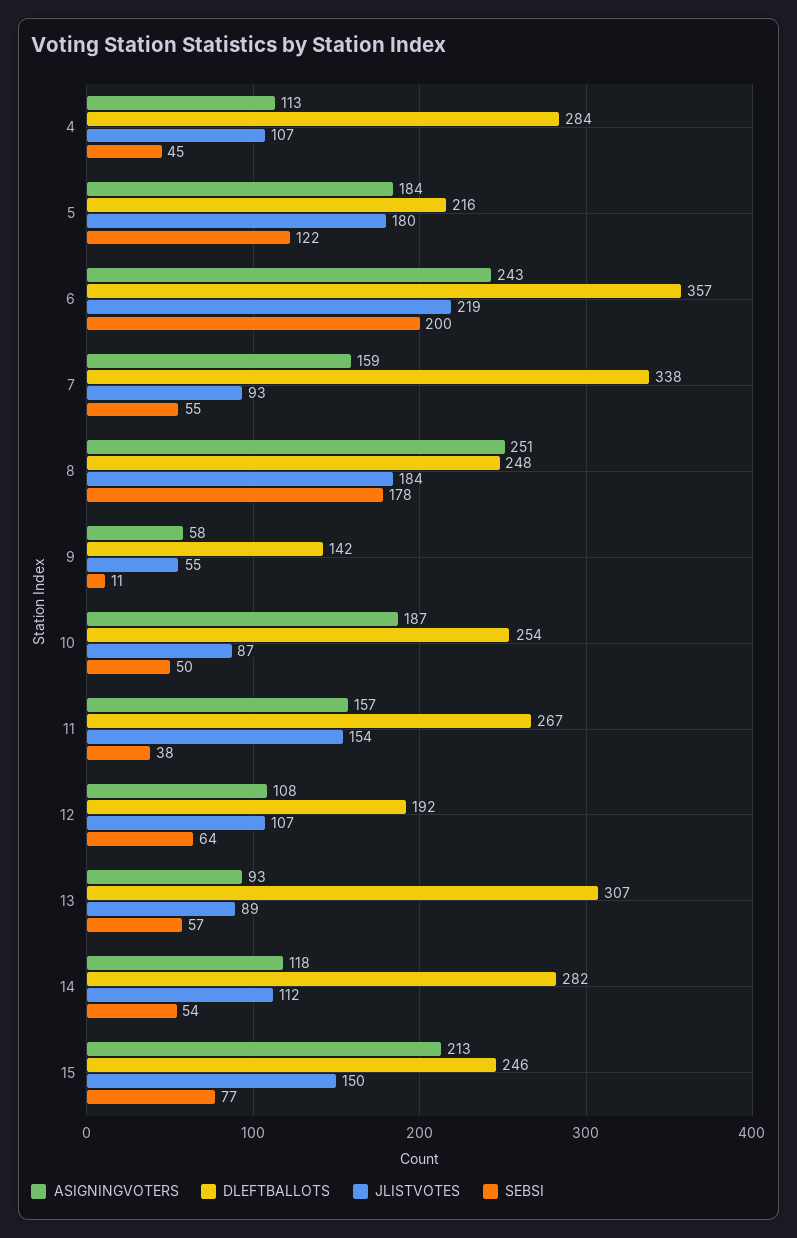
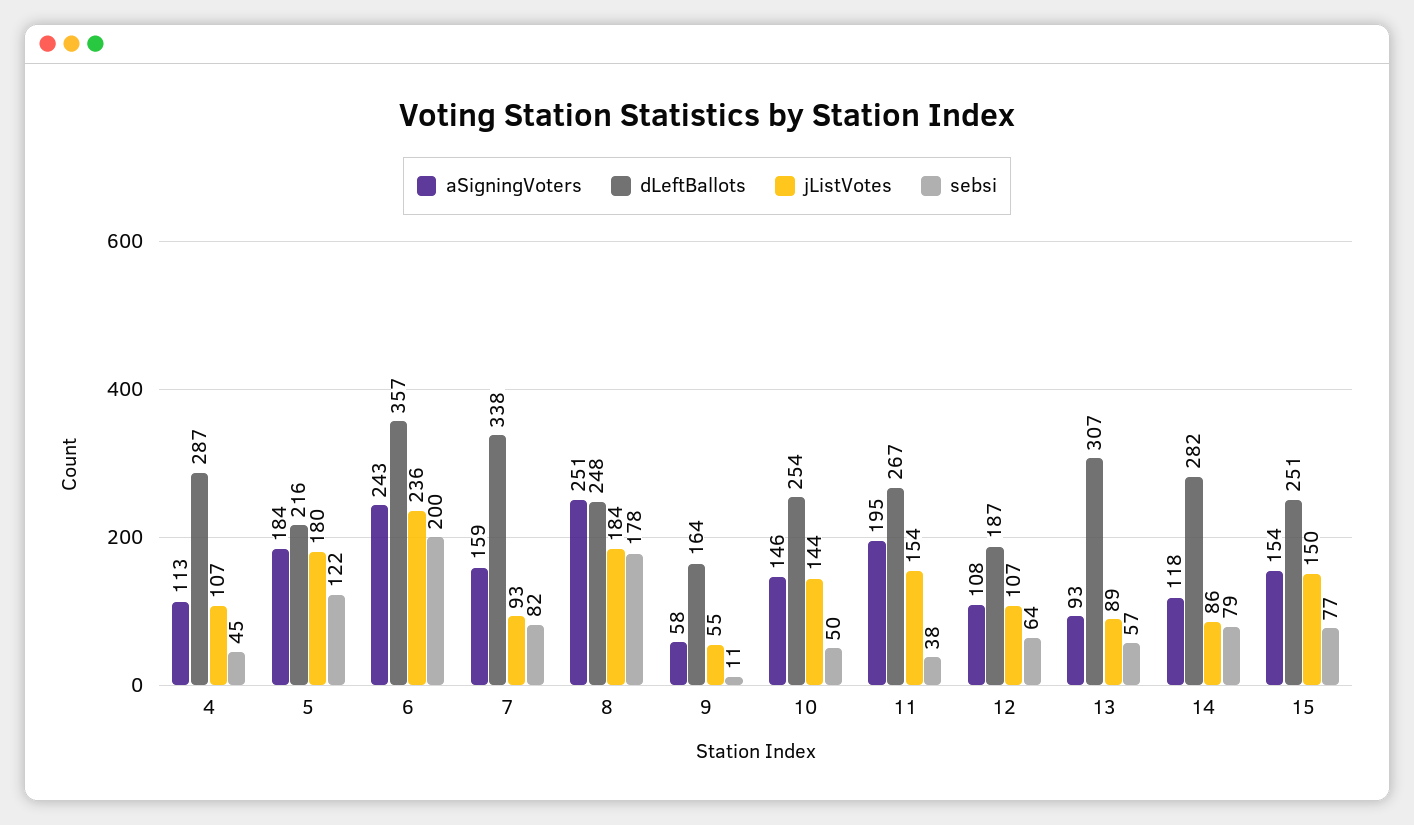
DLEFTBALLOTS, 4: 284 -> 287
JLISTVOTES, 6: 219 -> 236
SEBSI, 7: 55 -> 82
DLEFTBALLOTS, 9: 142 -> 164
ASIGNINGVOTERS, 10: 187 -> 146
JLISTVOTES, 10: 87 -> 144
ASIGNINGVOTERS, 11: 157 -> 195
DLEFTBALLOTS, 12: 192 -> 187
JLISTVOTES, 14: 112 -> 86
SEBSI, 14: 54 -> 79
ASIGNINGVOTERS, 15: 213 -> 154
DLEFTBALLOTS, 15: 246 -> 251

